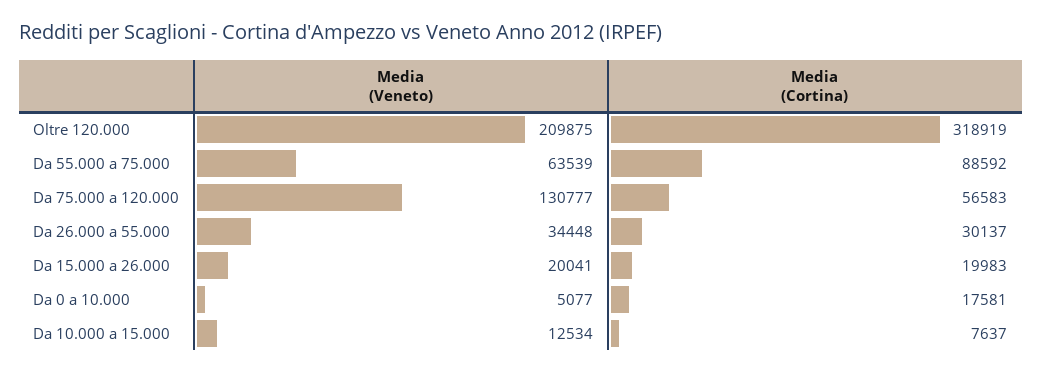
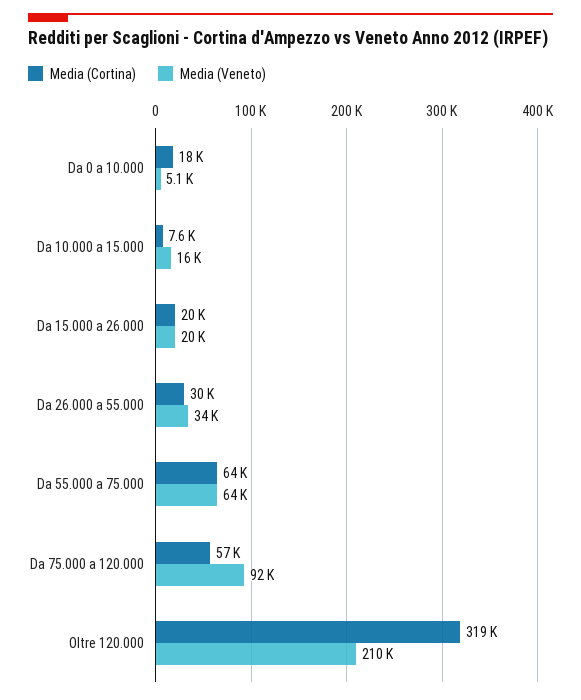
Media (Cortina), Da 55.000 a 75.000: 88592 -> 64000
Media (Veneto), Da 75.000 a 120.000: 130777 -> 92000
Media (Veneto), Da 10.000 a 15.000: 12534 -> 16000

